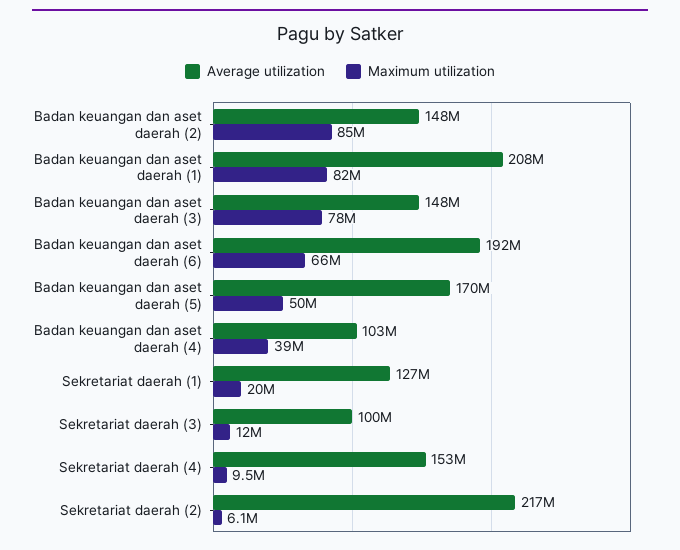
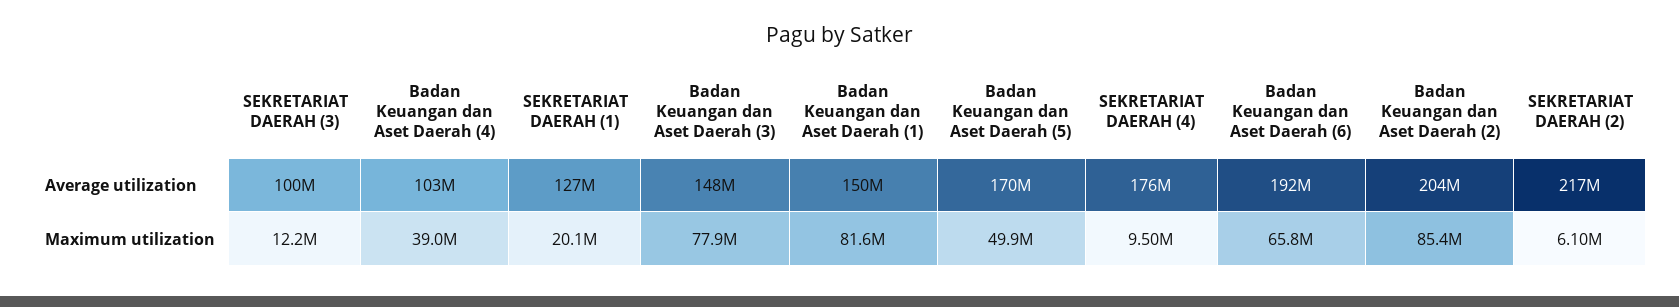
Average utilization, Badan keuangan dan aset daerah (2): 148000000 -> 204000000
Average utilization, Badan keuangan dan aset daerah (1): 208000000 -> 150000000
Average utilization, Sekretariat daerah (4): 153000000 -> 176000000

